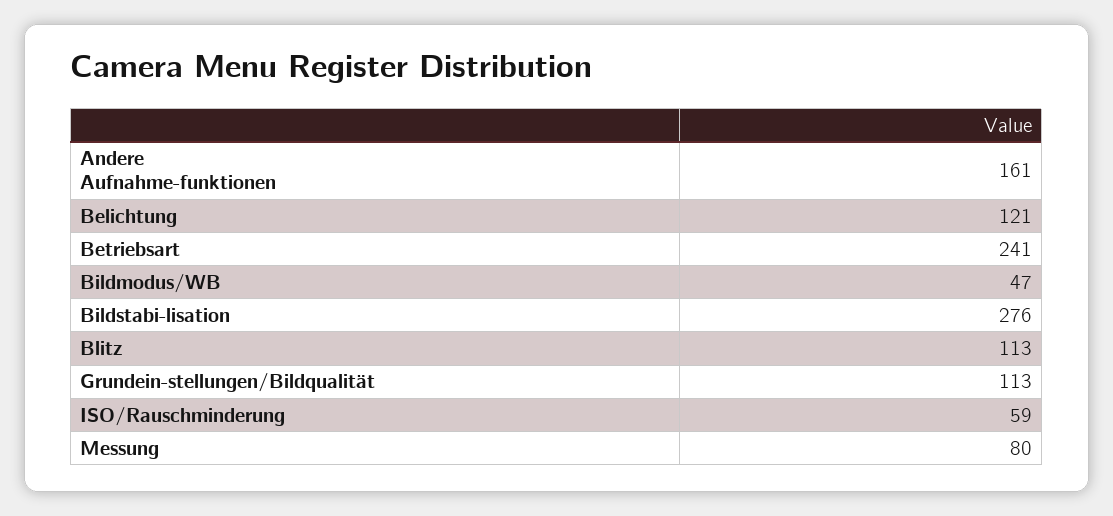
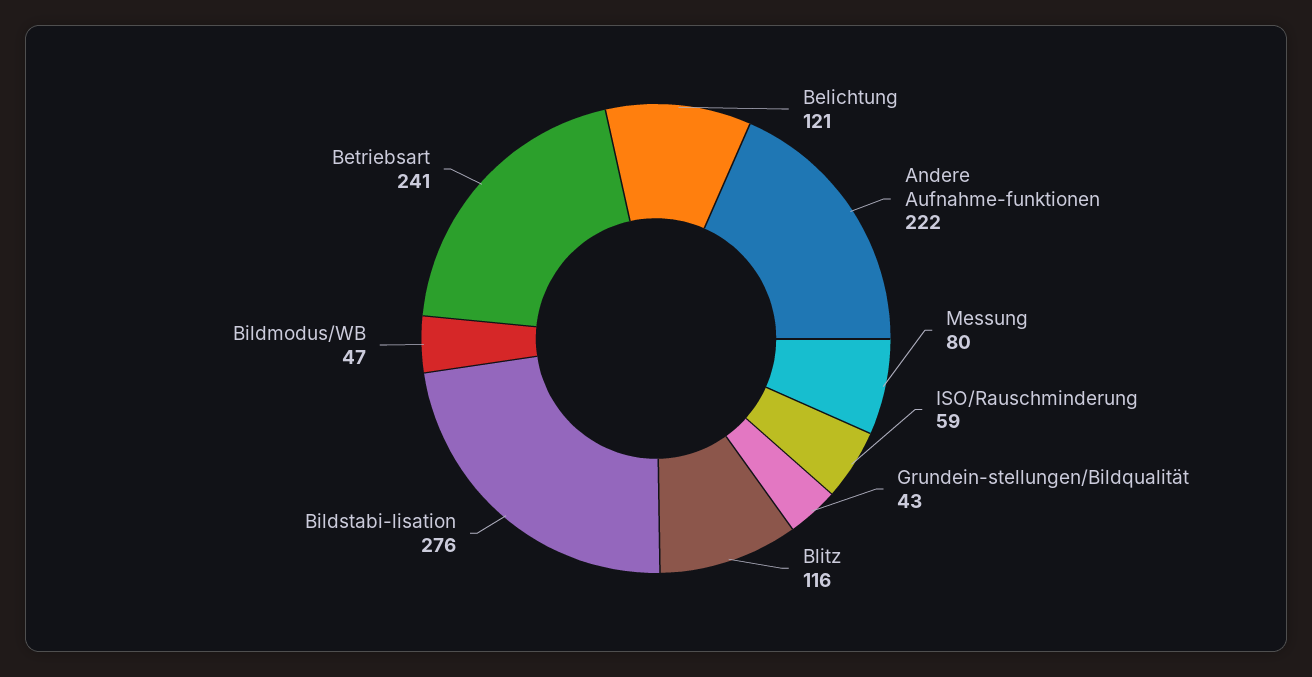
Andere Aufnahme-funktionen: 161 -> 222
Blitz: 113 -> 116
Grundein-stellungen/Bildqualität: 113 -> 43

